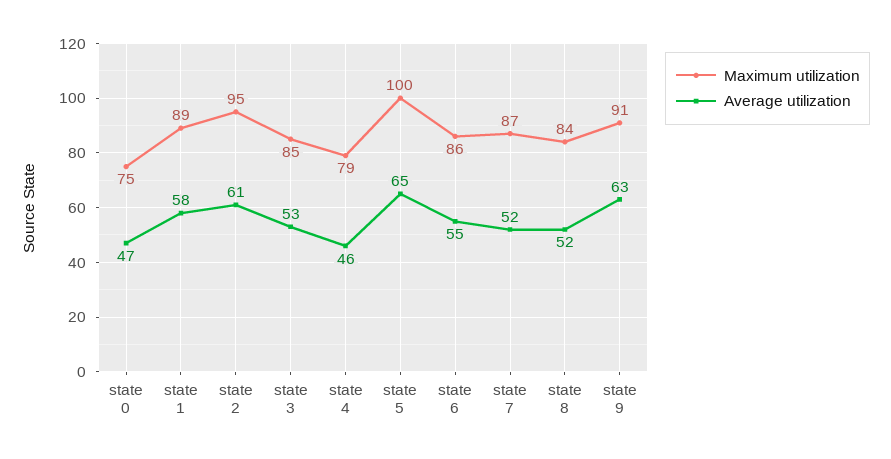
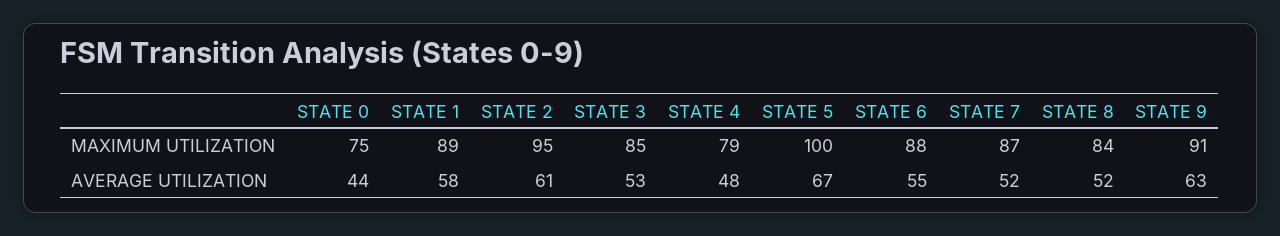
Average utilization, state 0: 47 -> 44
Average utilization, state 4: 46 -> 48
Average utilization, state 5: 65 -> 67
Maximum utilization, state 6: 86 -> 88

